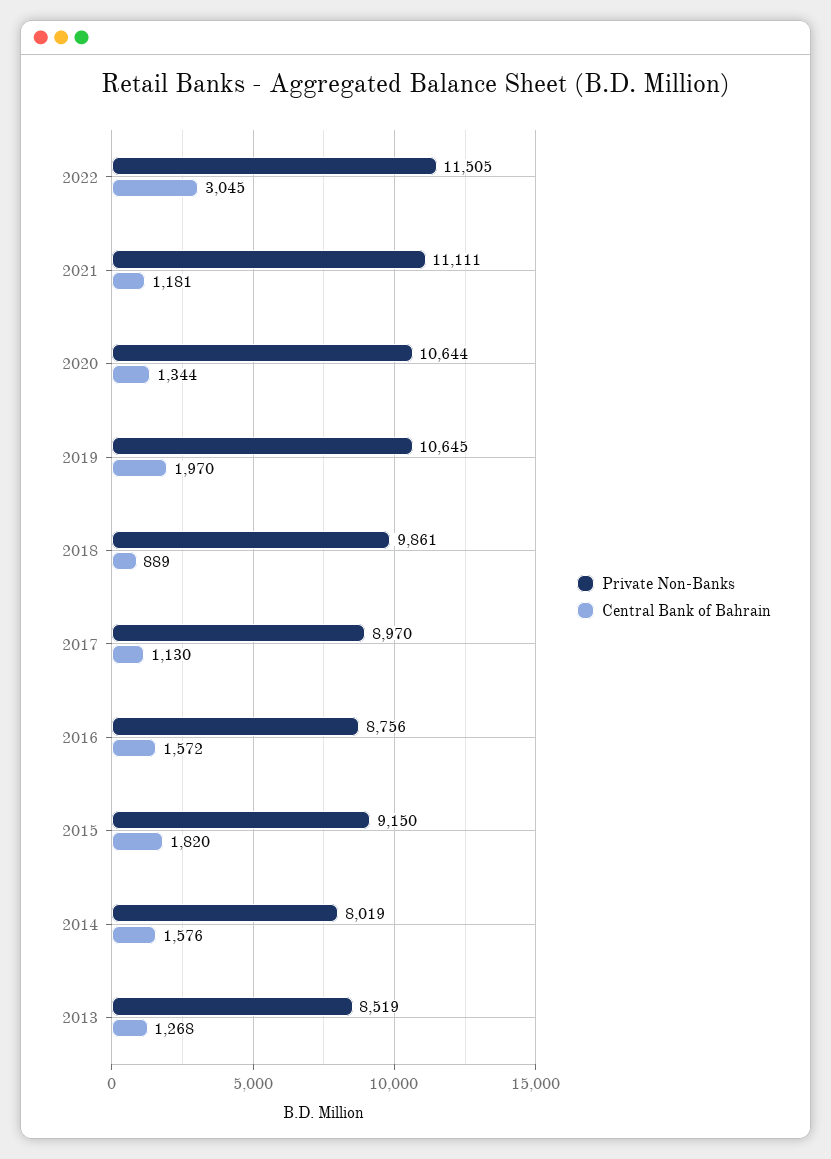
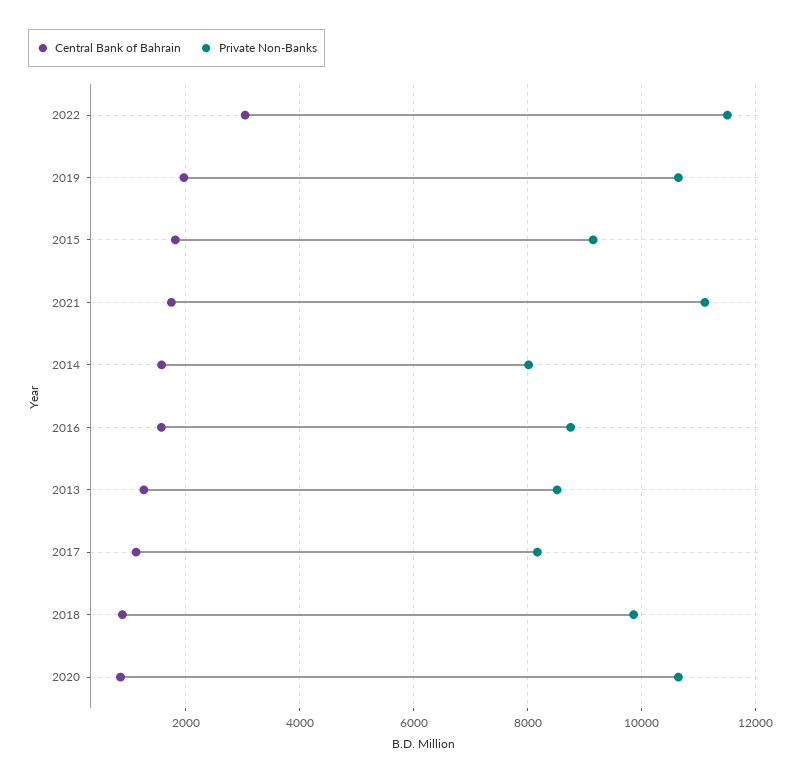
Central Bank of Bahrain, 2021: 1181 -> 1800
Central Bank of Bahrain, 2020: 1344 -> 800
Private Non-Banks, 2017: 8970 -> 8200

